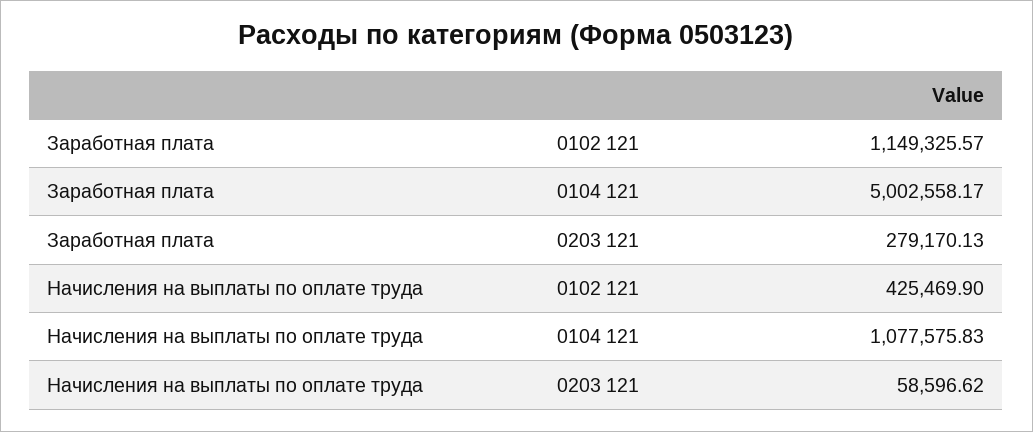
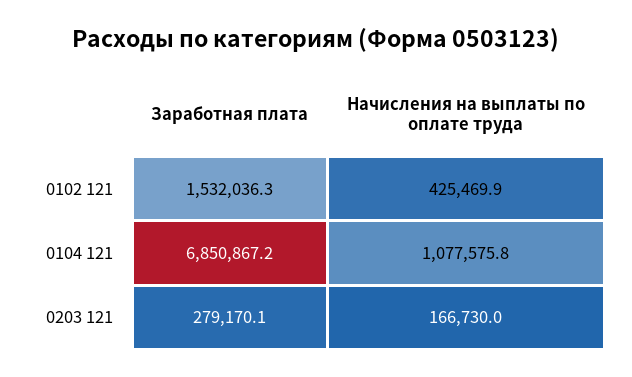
Заработная плата, 0102 121: 1149325.57 -> 1532036.3
Заработная плата, 0104 121: 5002558.17 -> 6850867.2
Начисления на выплаты по оплате труда, 0203 121: 58596.62 -> 166730

